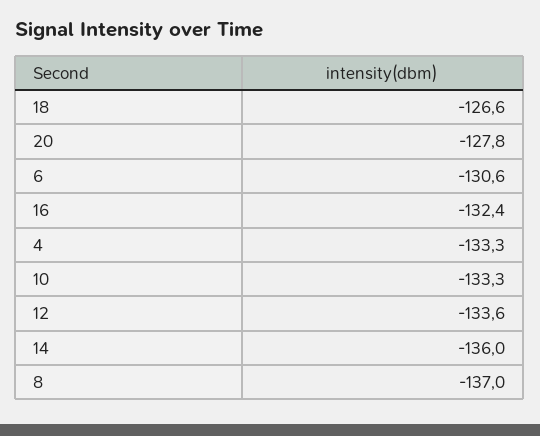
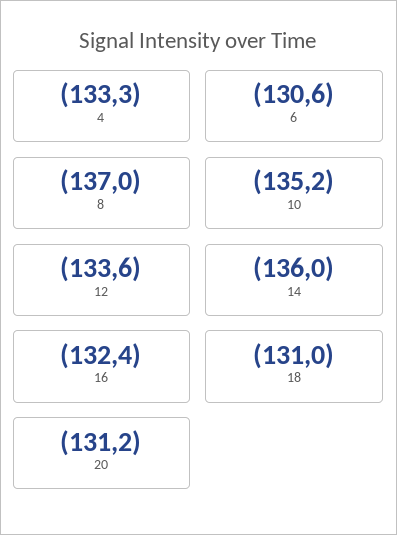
18: -126.6 -> -131
20: -127.8 -> -131.2
10: -133.3 -> -135.2

